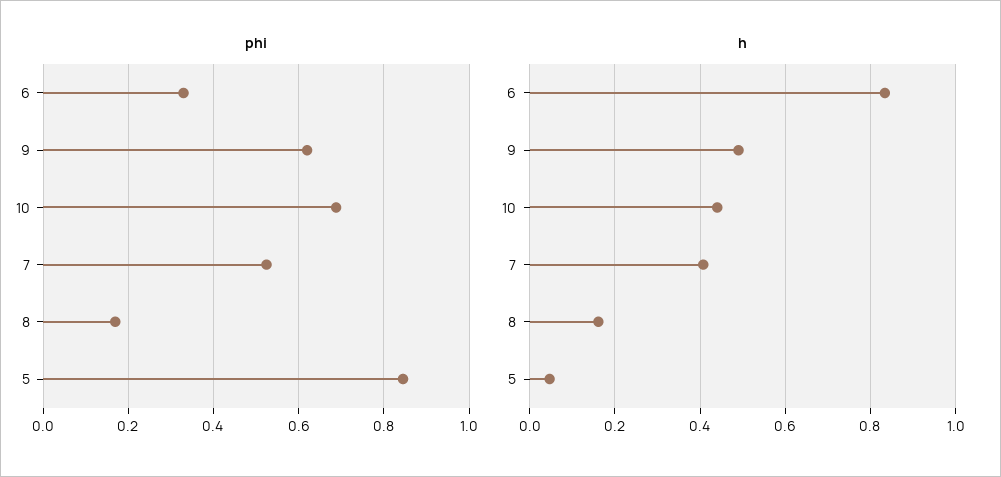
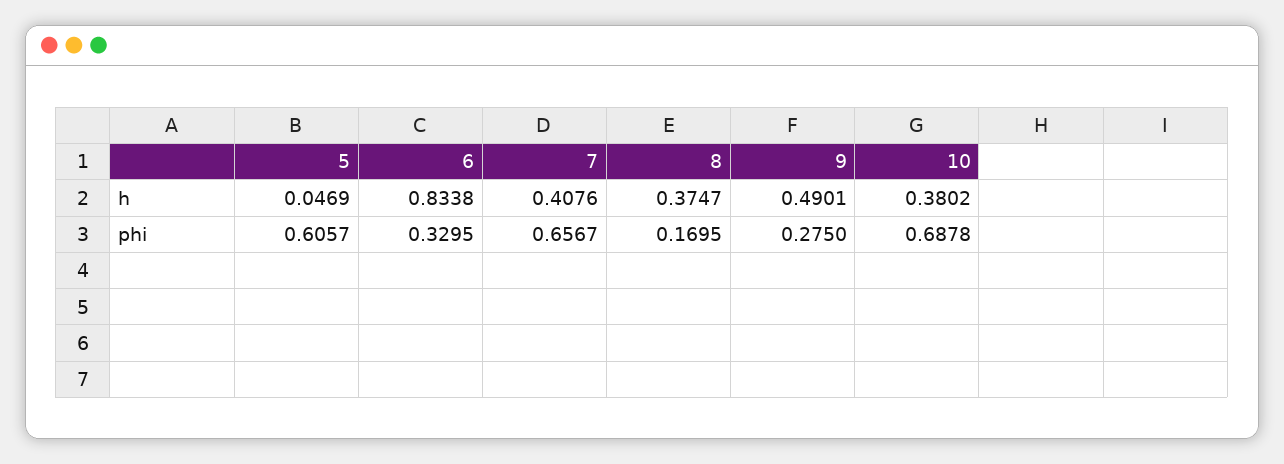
phi, 9: 0.62 -> 0.275
phi, 7: 0.52 -> 0.6567
phi, 5: 0.84 -> 0.6057
h, 10: 0.44 -> 0.3802
h, 8: 0.16 -> 0.3747

